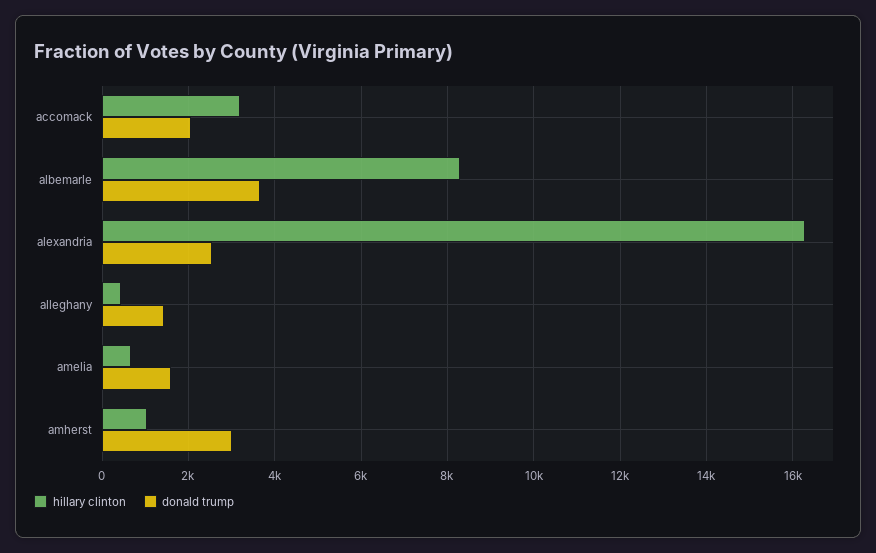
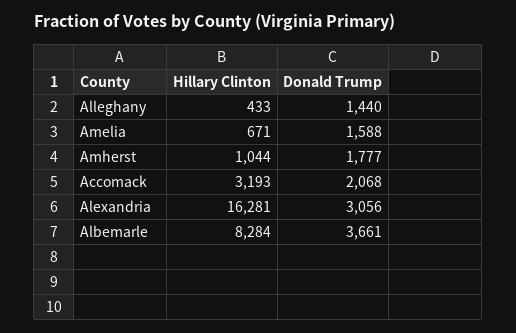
donald trump, alexandria: 2600 -> 3056
donald trump, amherst: 3000 -> 1777

